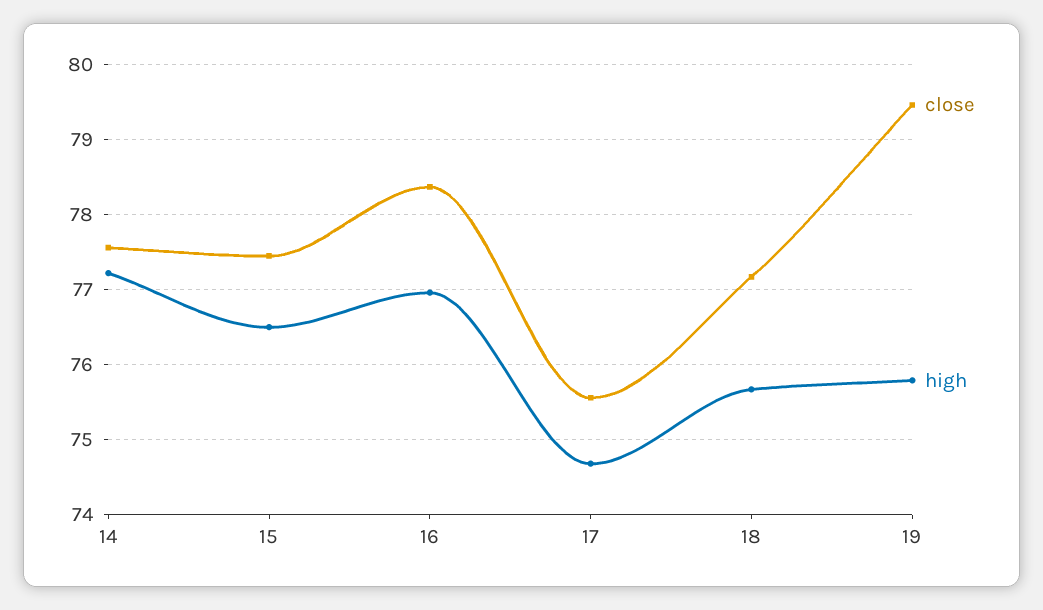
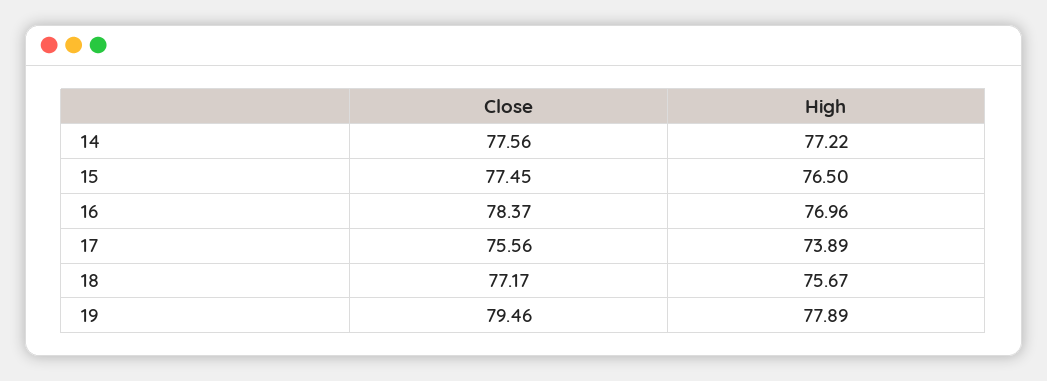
high, 17: 74.7 -> 73.89
high, 19: 75.8 -> 77.89

